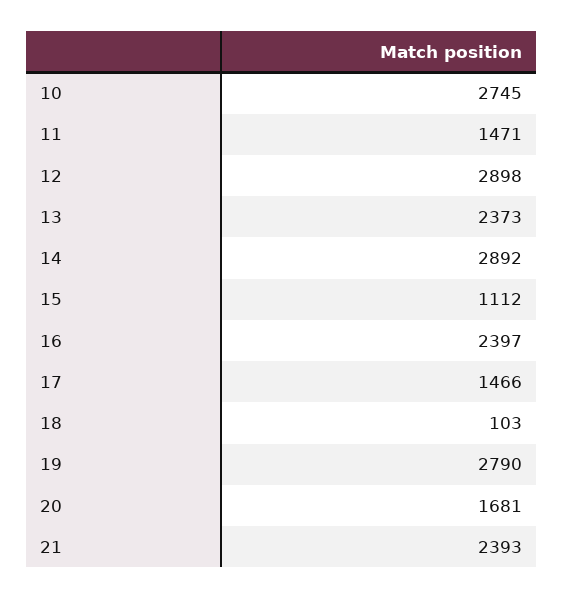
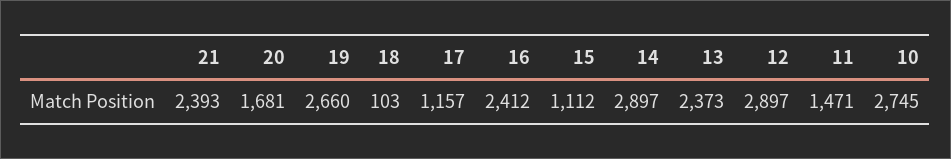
12: 2898 -> 2897
14: 2892 -> 2897
16: 2397 -> 2412
17: 1466 -> 1157
19: 2790 -> 2660

